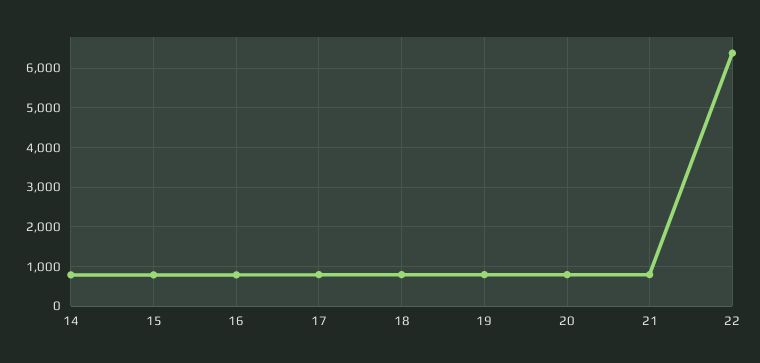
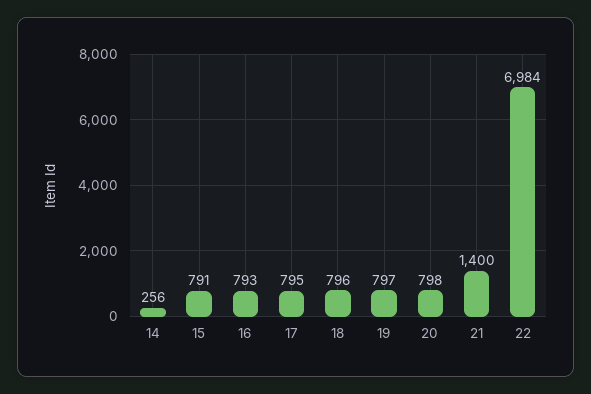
14: 800 -> 256
21: 800 -> 1400
22: 6400 -> 6984

